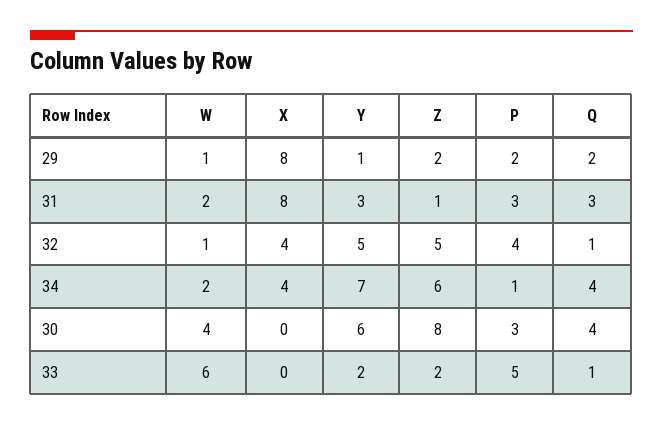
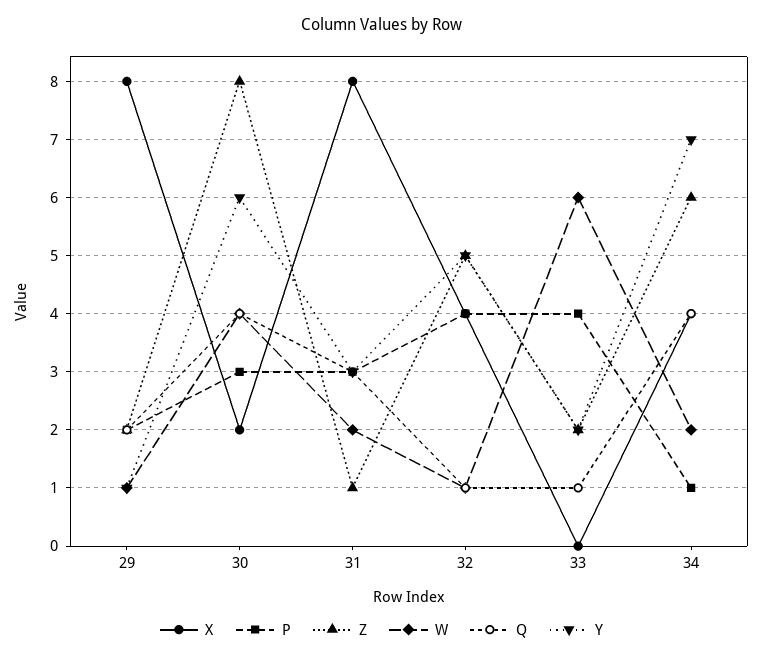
X, 30: 0 -> 2
P, 33: 5 -> 4

